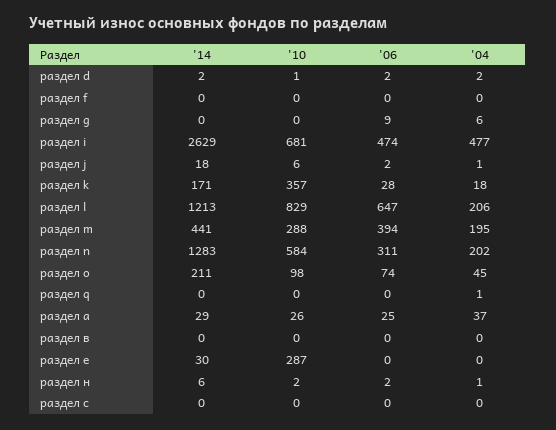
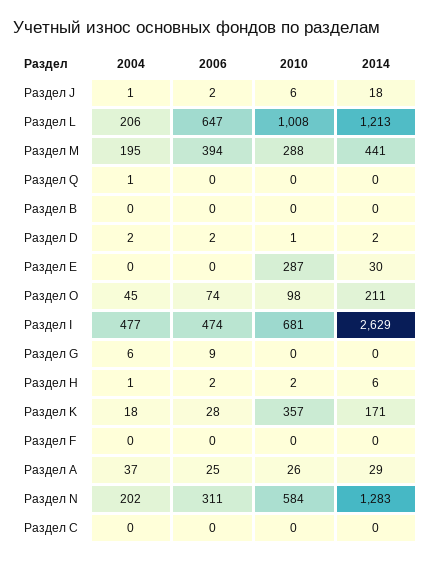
'10, раздел l: 829 -> 1008

